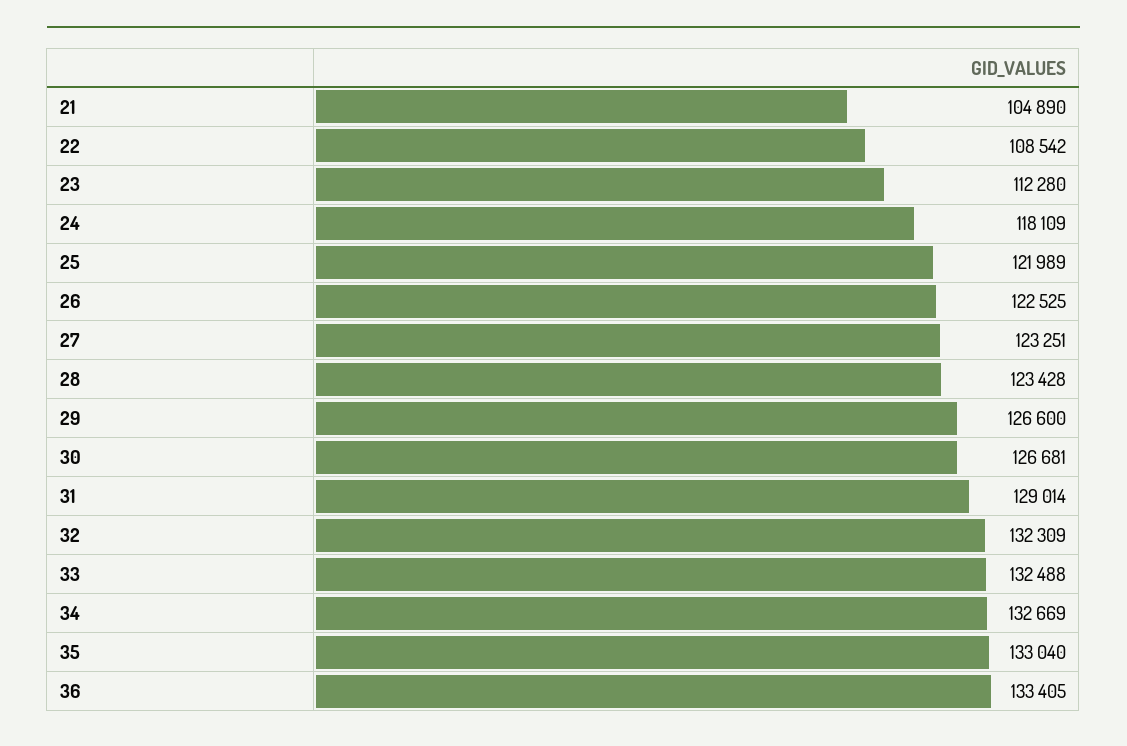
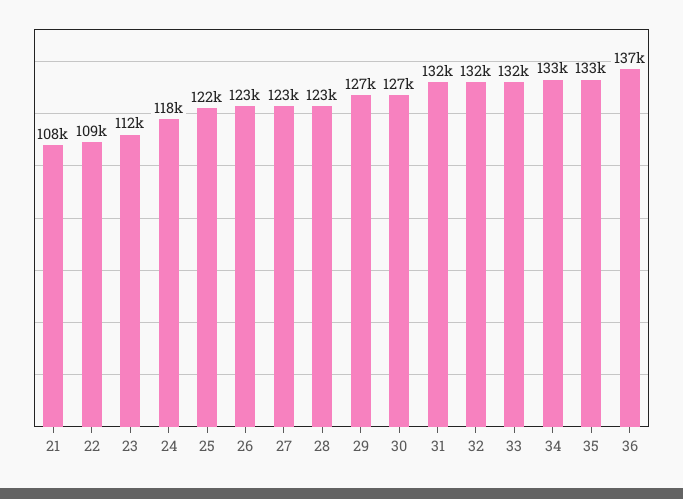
21: 104890 -> 108000
31: 129014 -> 132000
36: 133405 -> 137000

